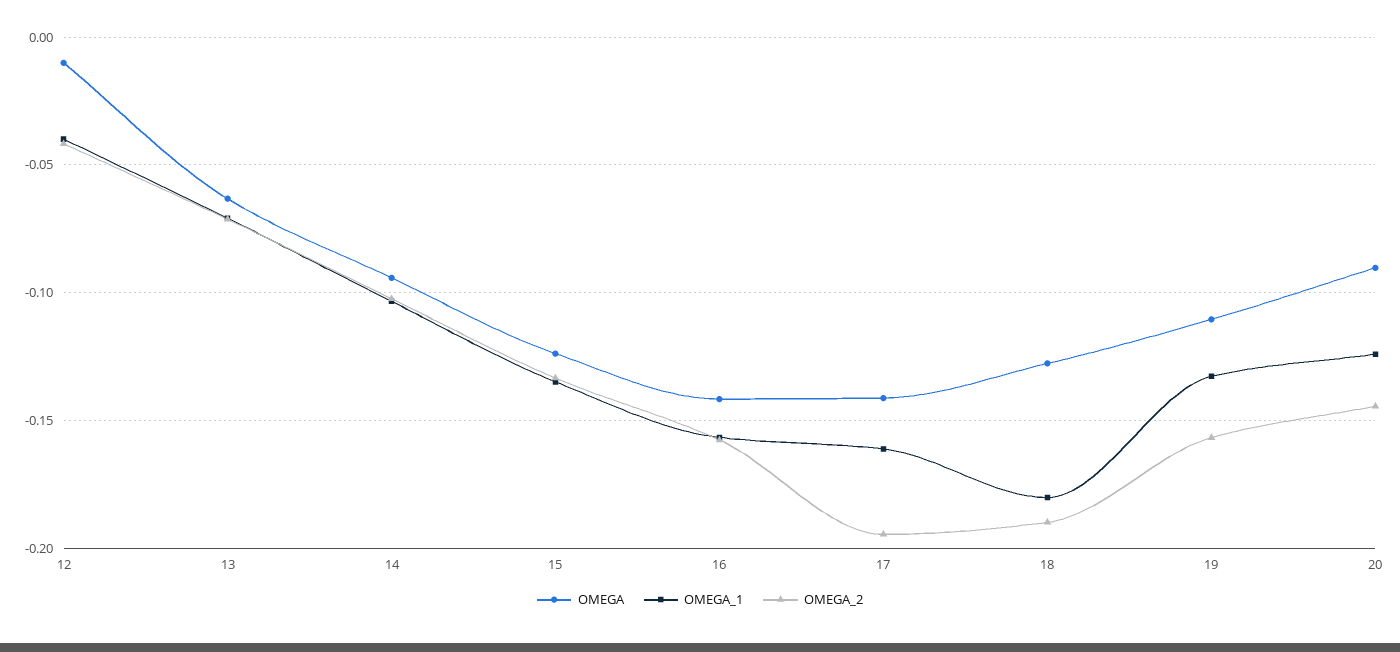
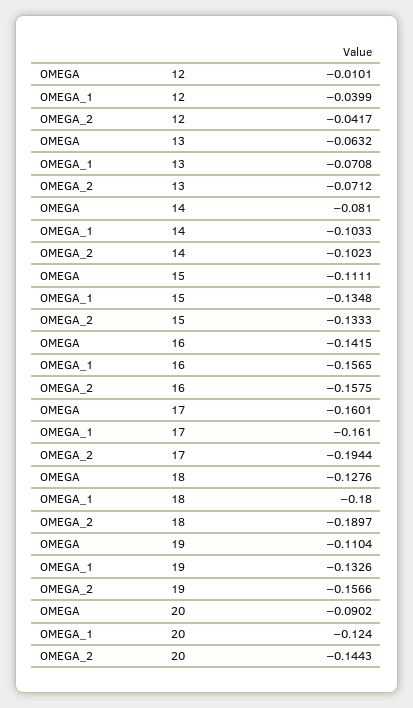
OMEGA, 14: -0.095 -> -0.081
OMEGA, 15: -0.125 -> -0.1111
OMEGA, 17: -0.14 -> -0.1601

